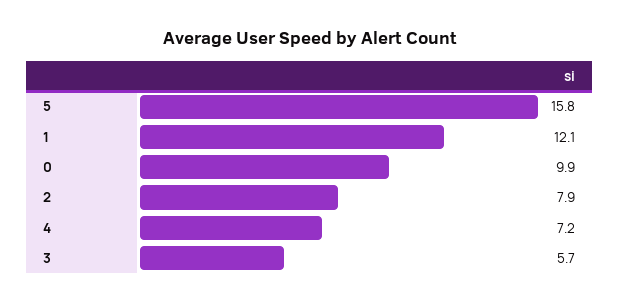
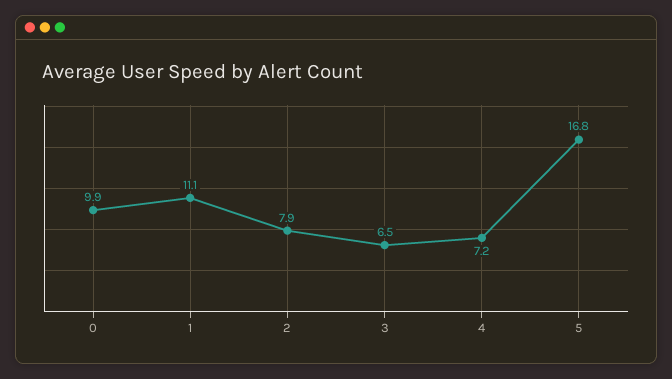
5: 15.8 -> 16.8
1: 12.1 -> 11.1
3: 5.7 -> 6.5

